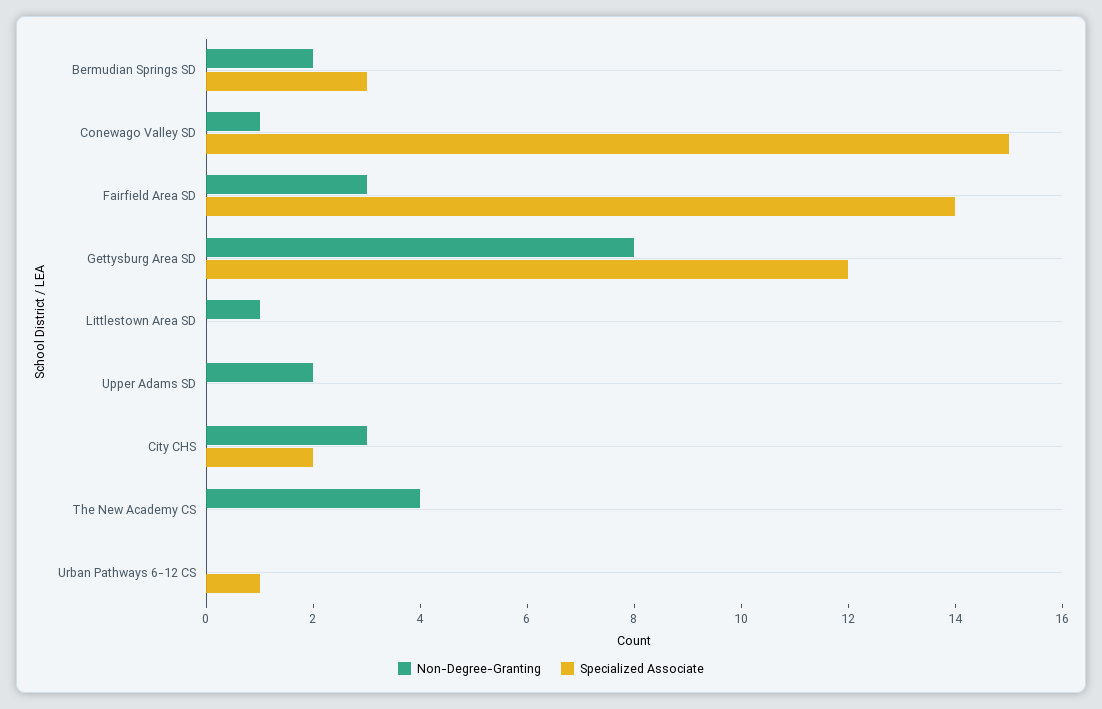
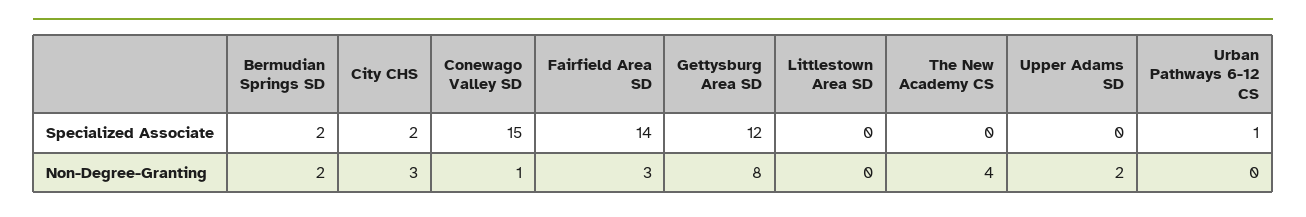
Specialized Associate, Bermudian Springs SD: 3 -> 2
Non-Degree-Granting, Littlestown Area SD: 1 -> 0

